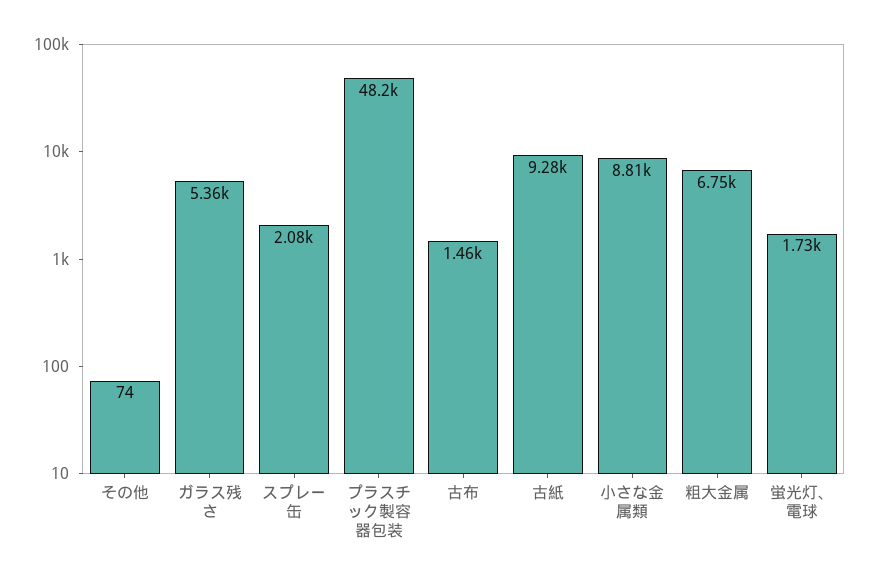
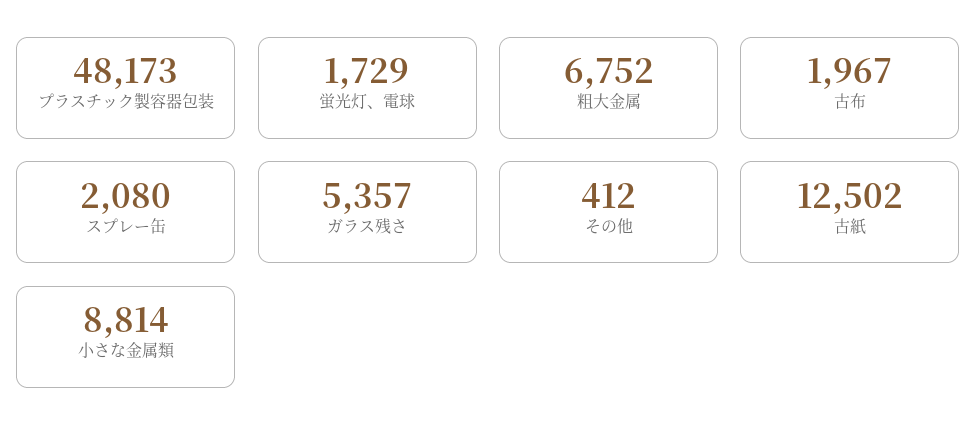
その他: 74 -> 412
古布: 1460 -> 1967
古紙: 9280 -> 12502

